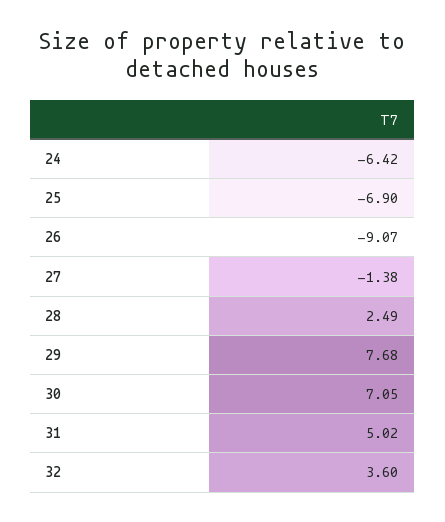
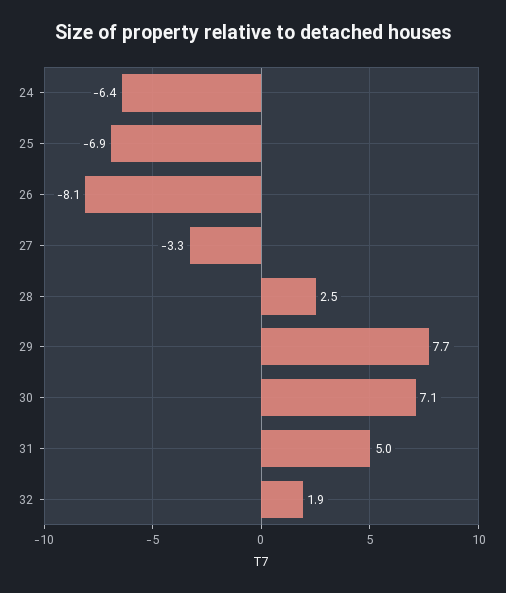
26: -9.07 -> -8.1
27: -1.38 -> -3.3
32: 3.6 -> 1.9

